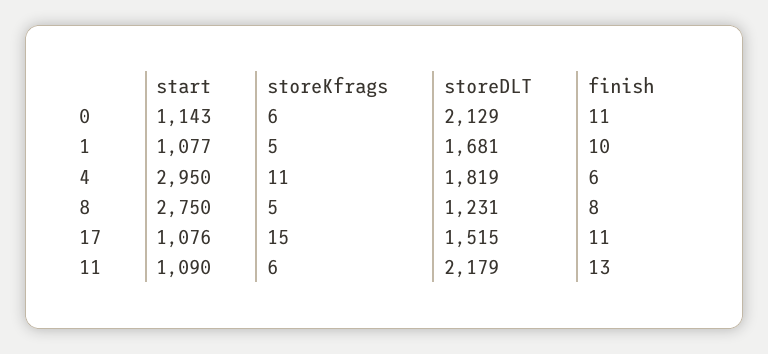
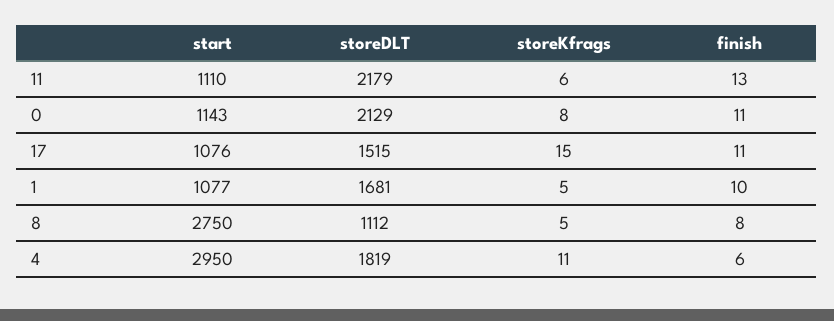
storeKfrags, 0: 6 -> 8
storeDLT, 8: 1231 -> 1112
start, 11: 1090 -> 1110

